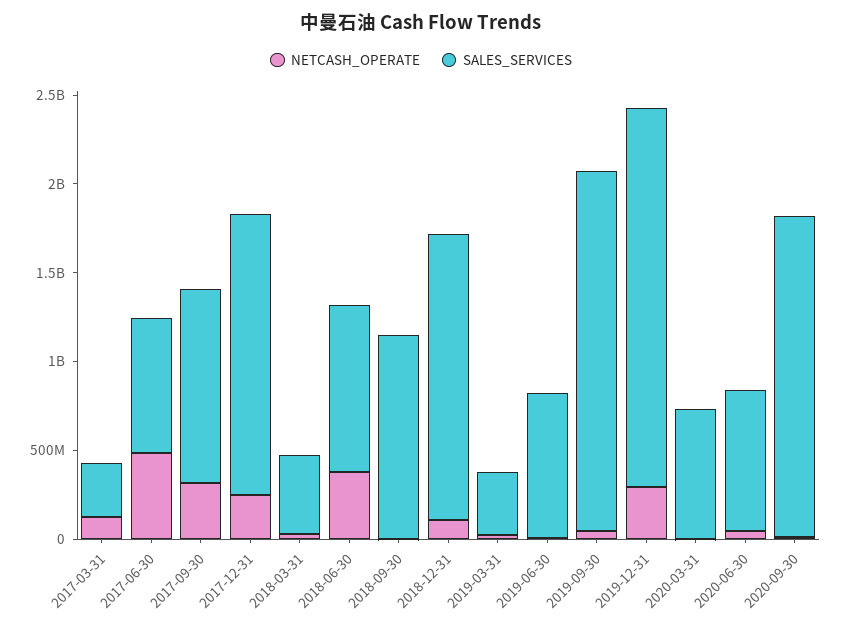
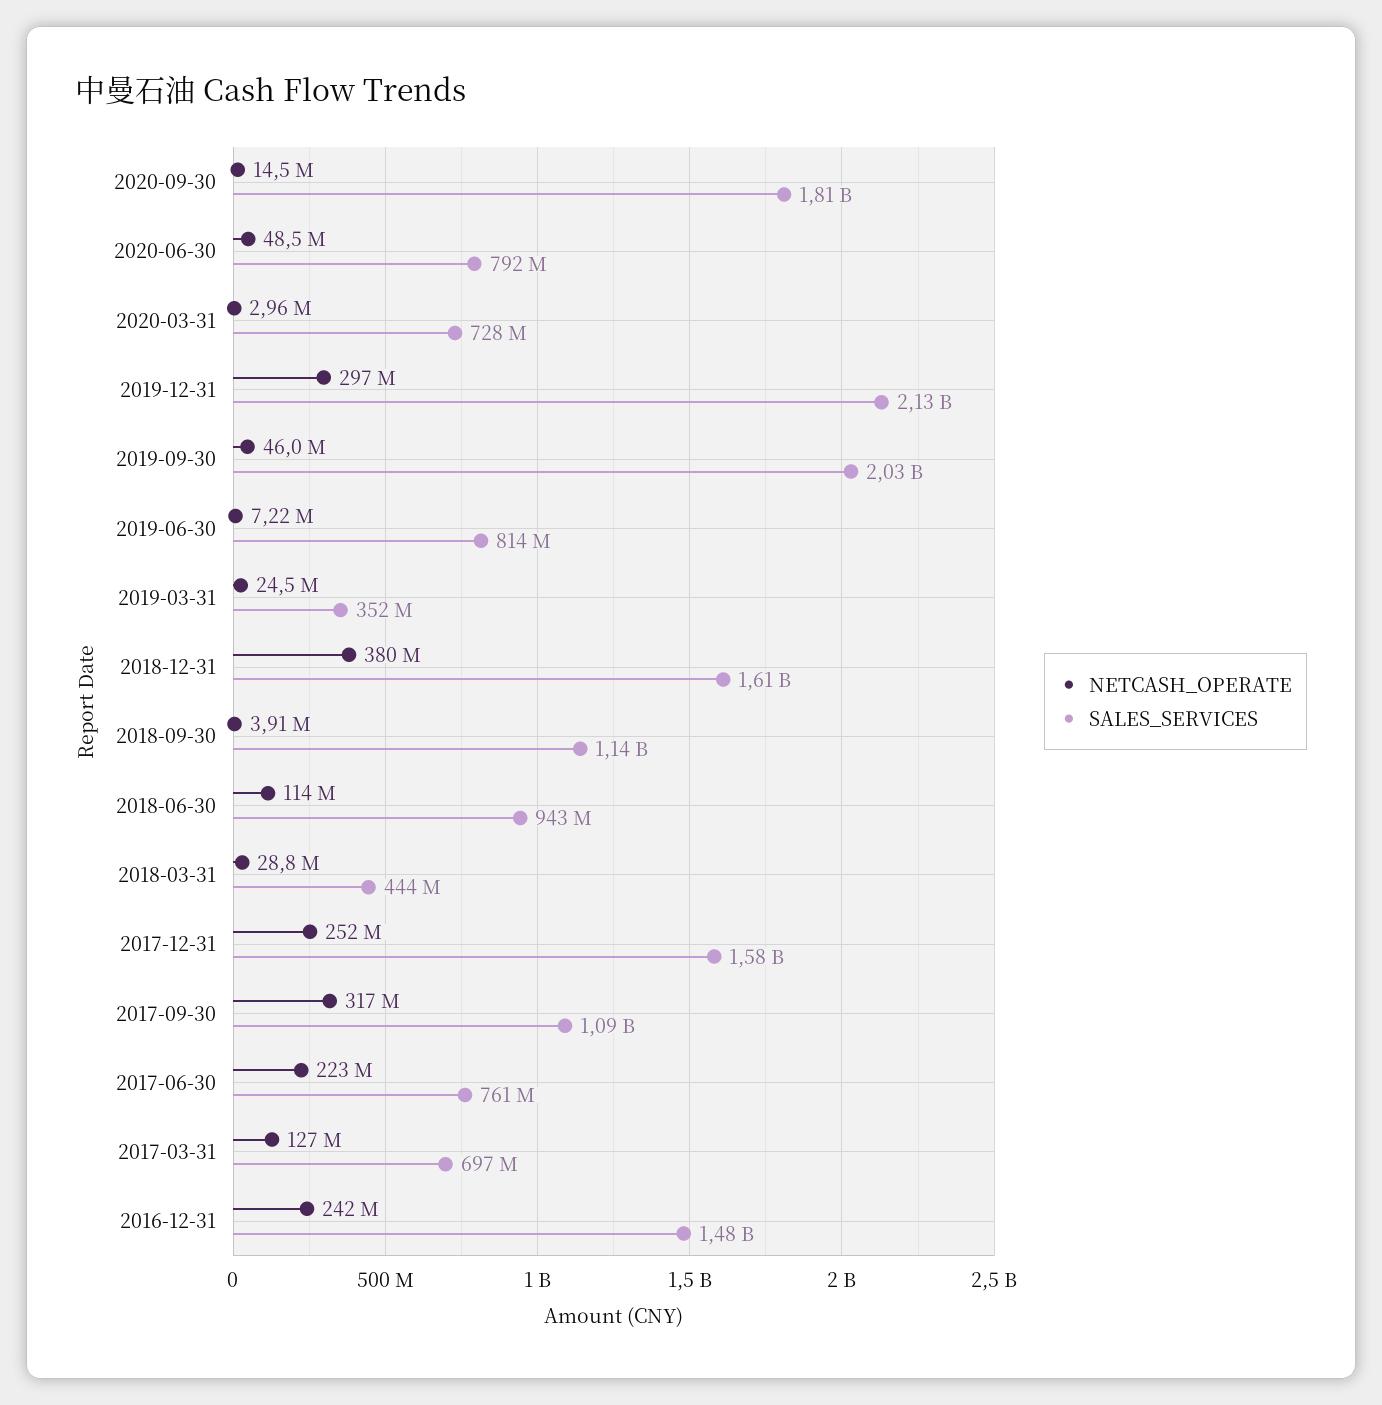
SALES_SERVICES, 2017-03-31: 300000000 -> 697000000
NETCASH_OPERATE, 2017-06-30: 500000000 -> 223000000
NETCASH_OPERATE, 2018-06-30: 400000000 -> 114000000
NETCASH_OPERATE, 2018-12-31: 100000000 -> 380000000
NETCASH_OPERATE, 2016-12-31: none -> 242000000
SALES_SERVICES, 2016-12-31: none -> 1480000000

